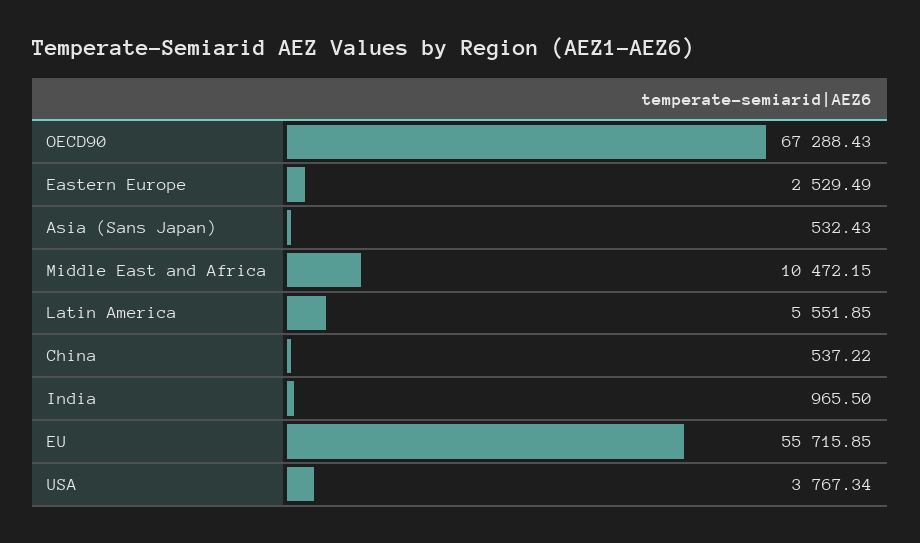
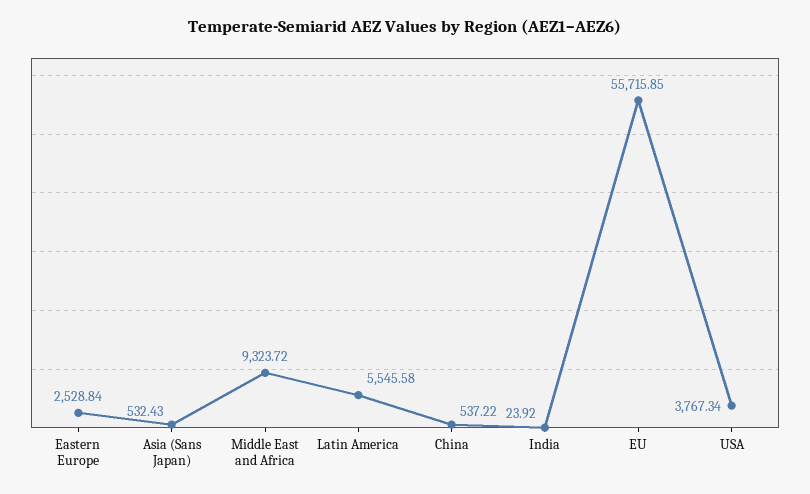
OECD90: 67288.43 -> none
Eastern Europe: 2529.49 -> 2528.84
Middle East and Africa: 10472.15 -> 9323.72
Latin America: 5551.85 -> 5545.58
India: 965.5 -> 23.92

